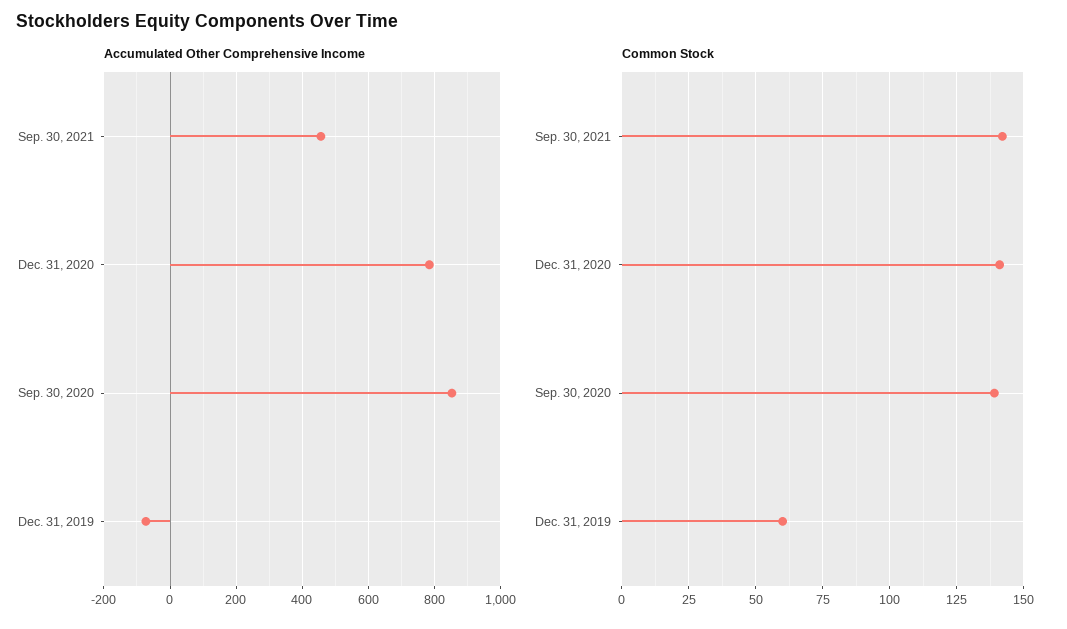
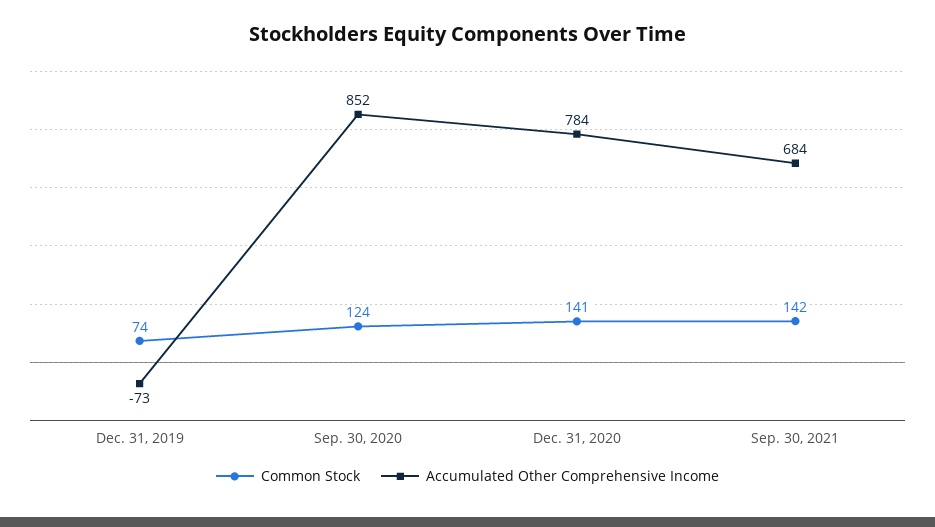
Accumulated Other Comprehensive Income, Sep. 30, 2021: 460 -> 684
Common Stock, Sep. 30, 2020: 140 -> 124
Common Stock, Dec. 31, 2019: 60 -> 74

